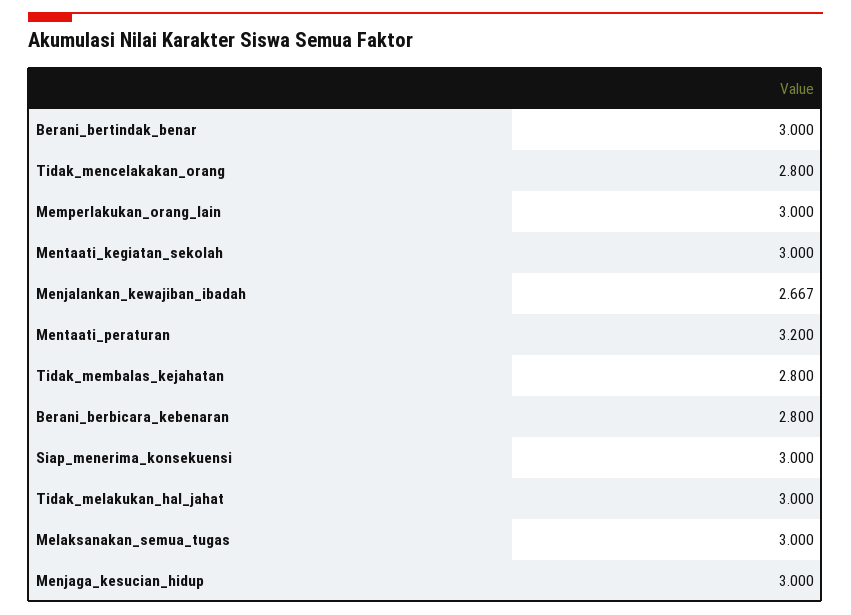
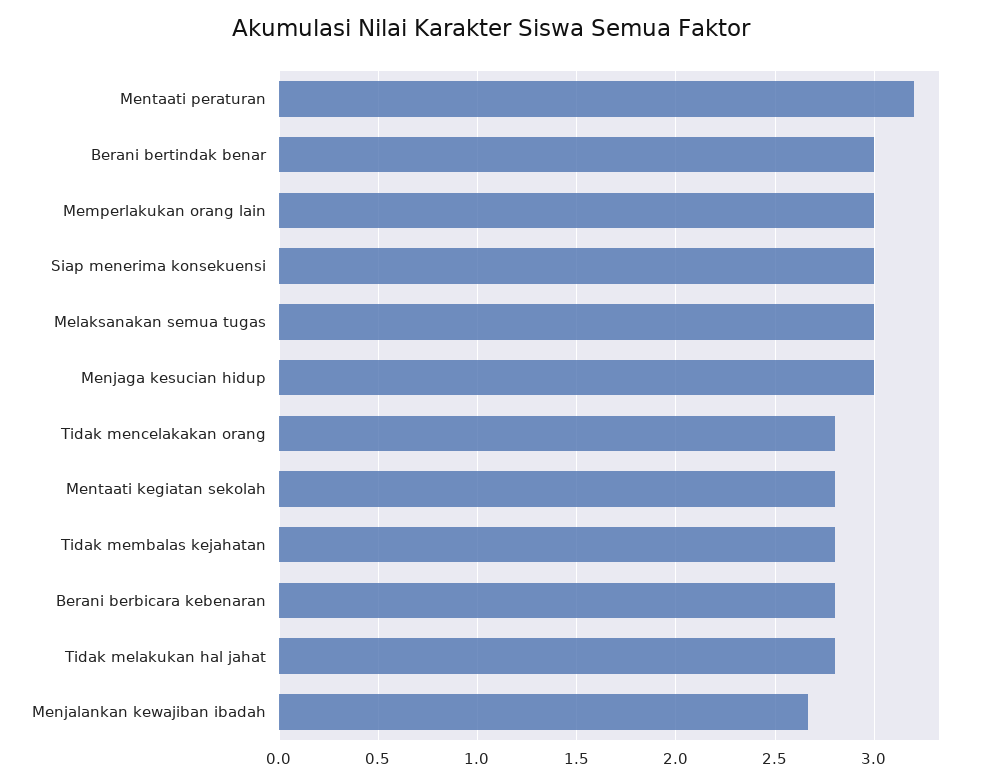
Mentaati_kegiatan_sekolah: 3 -> 2.8
Tidak_melakukan_hal_jahat: 3 -> 2.8

